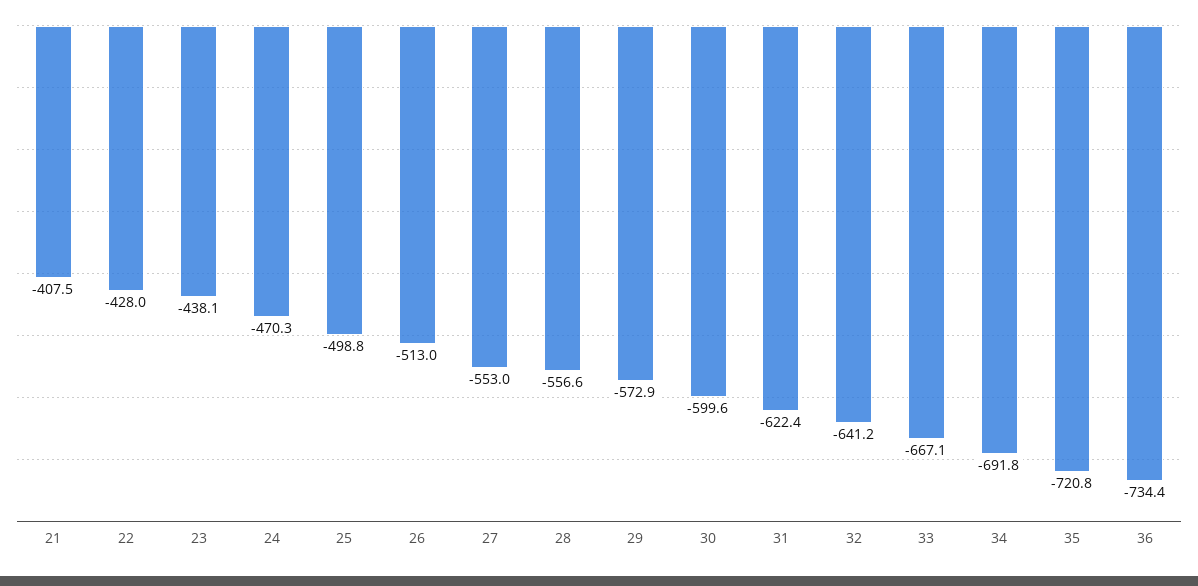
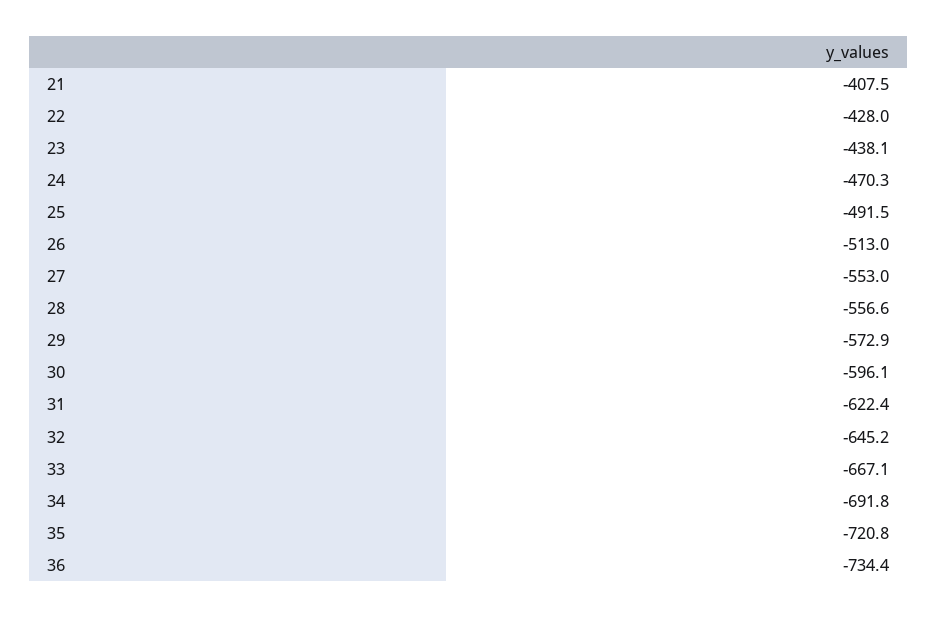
25: -498.8 -> -491.5
30: -599.6 -> -596.1
32: -641.2 -> -645.2

